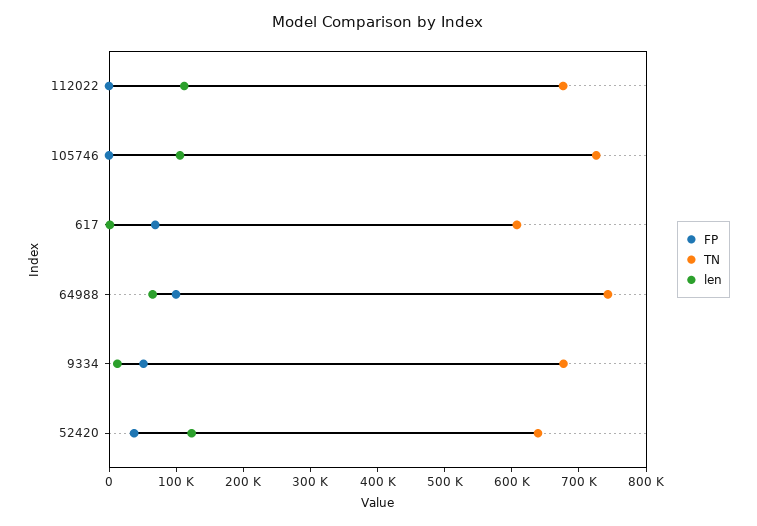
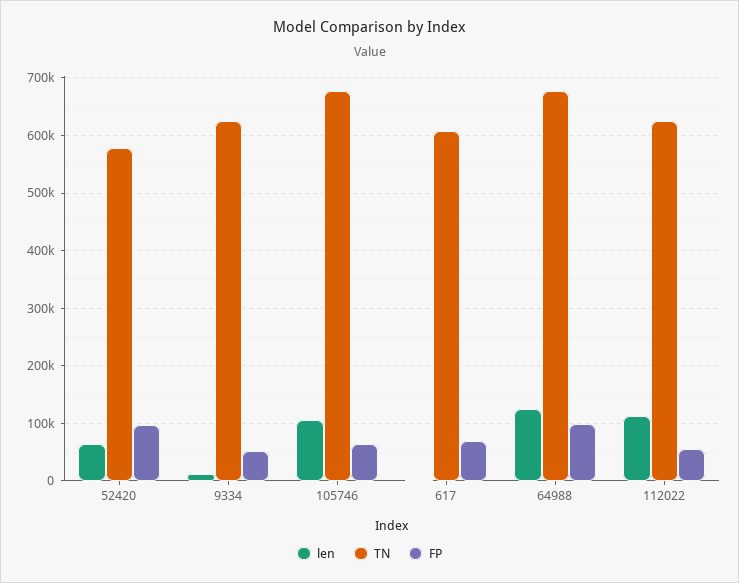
FP, 112022: 0 -> 60000
TN, 112022: 680000 -> 620000
FP, 105746: 0 -> 60000
TN, 105746: 720000 -> 680000
TN, 64988: 740000 -> 680000
len, 64988: 60000 -> 120000
TN, 9334: 680000 -> 620000
FP, 52420: 40000 -> 100000
TN, 52420: 640000 -> 580000
len, 52420: 120000 -> 60000

